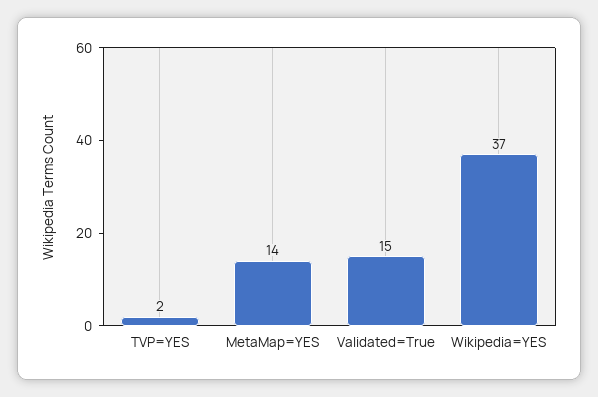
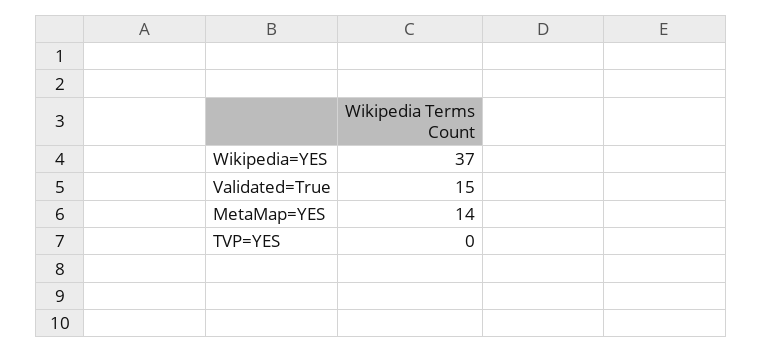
TVP=YES: 2 -> 0

